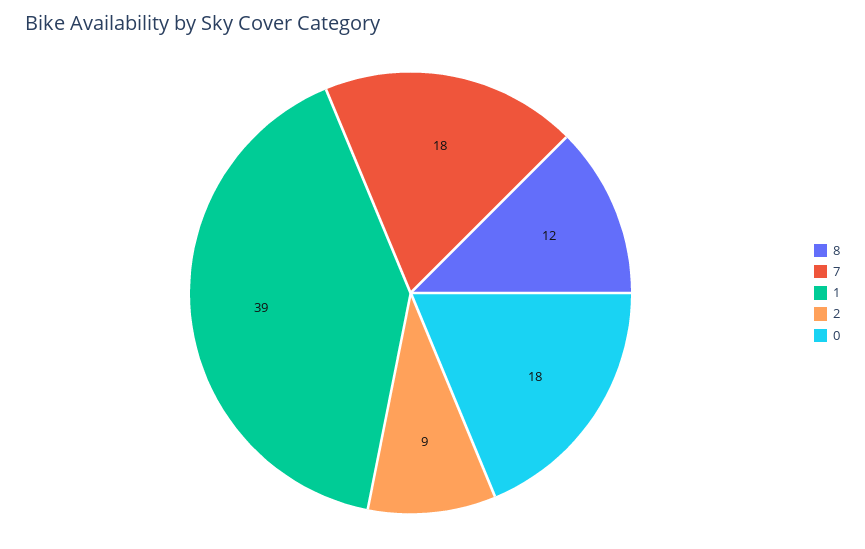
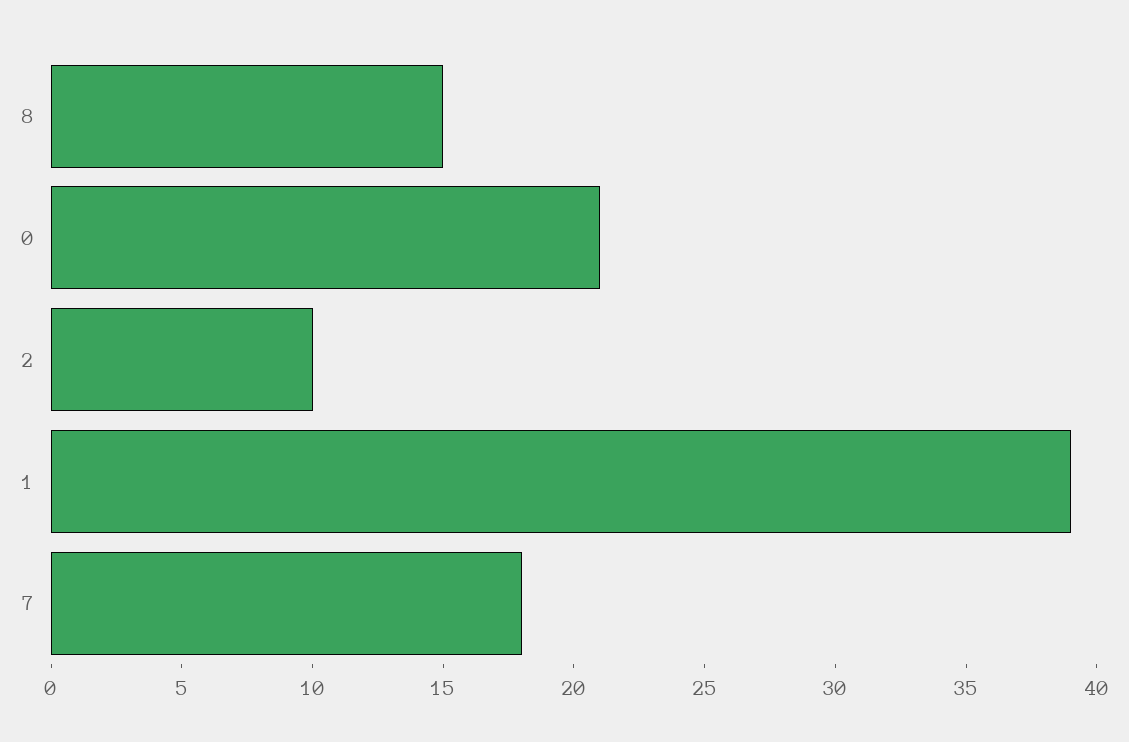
8: 12 -> 15
2: 9 -> 10
0: 18 -> 21

